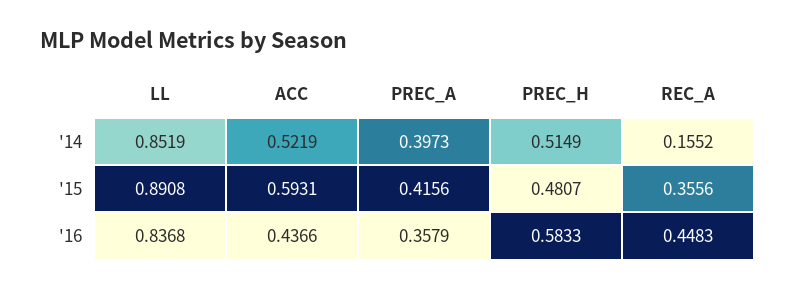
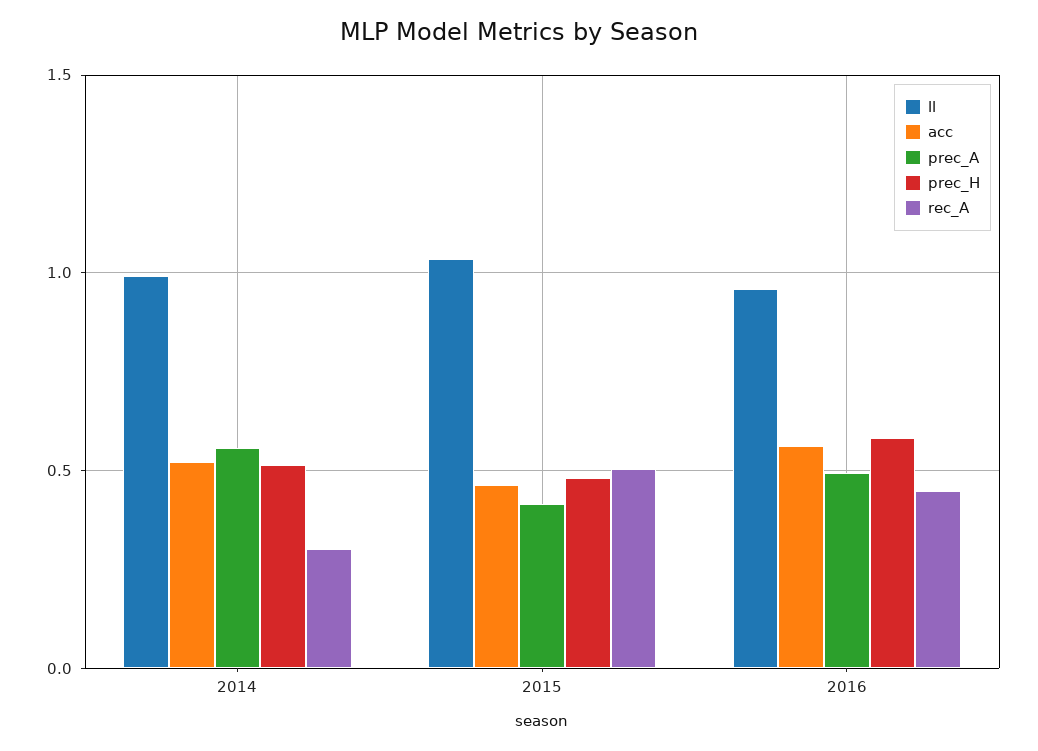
LL, '14: 0.8519 -> 1
PREC_A, '14: 0.3973 -> 0.55
REC_A, '14: 0.1552 -> 0.3
LL, '15: 0.8908 -> 1.05
ACC, '15: 0.5931 -> 0.45
REC_A, '15: 0.3556 -> 0.5
LL, '16: 0.8368 -> 0.95
ACC, '16: 0.4366 -> 0.55
PREC_A, '16: 0.3579 -> 0.5

